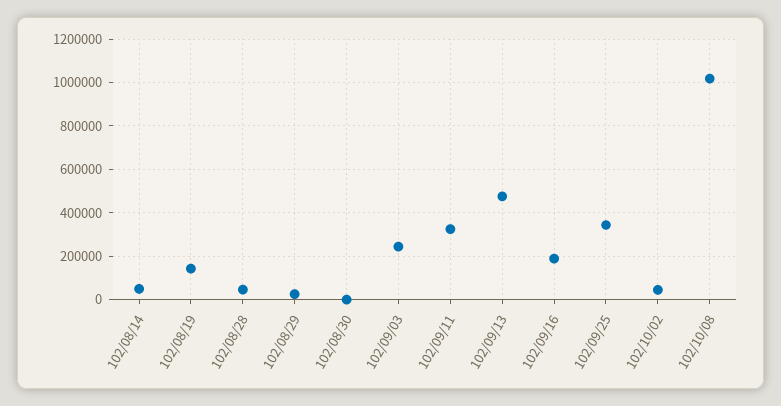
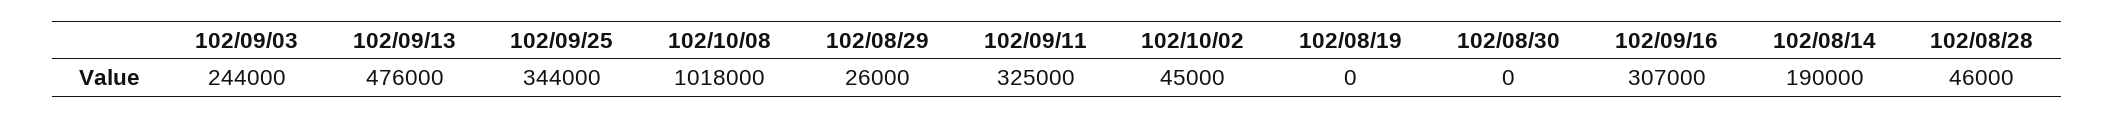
102/08/14: 50000 -> 190000
102/08/19: 150000 -> 0
102/09/16: 200000 -> 307000

